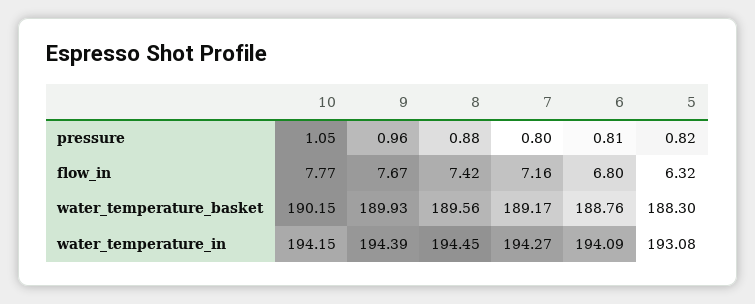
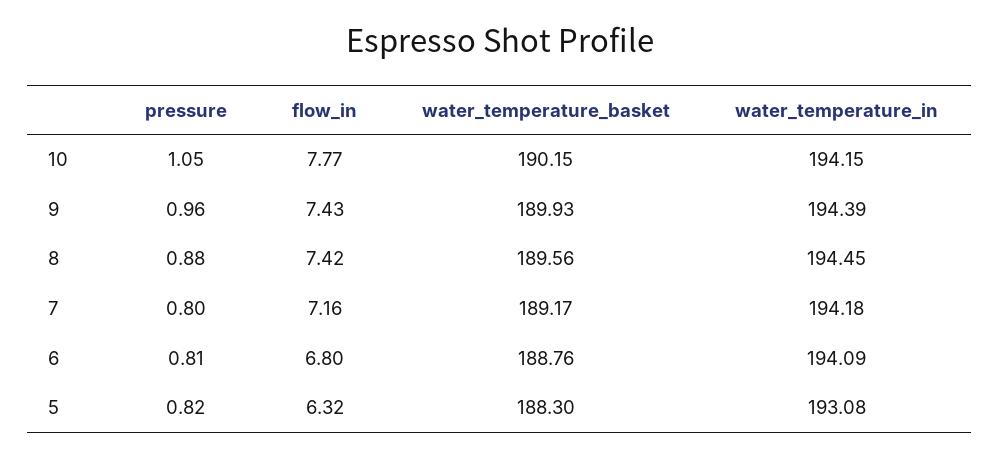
9, flow_in: 7.67 -> 7.43
7, water_temperature_in: 194.27 -> 194.18

